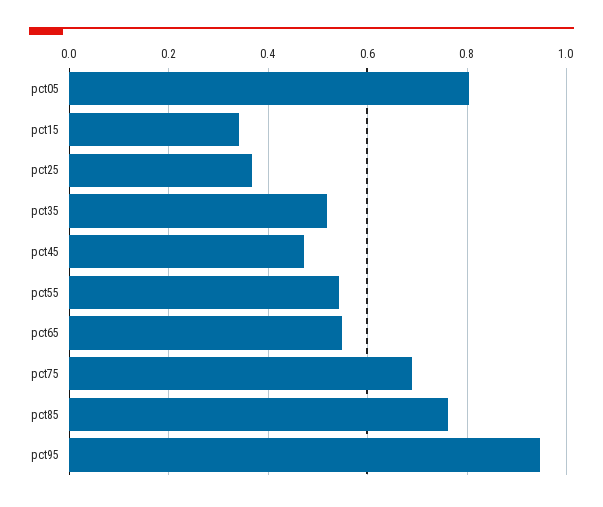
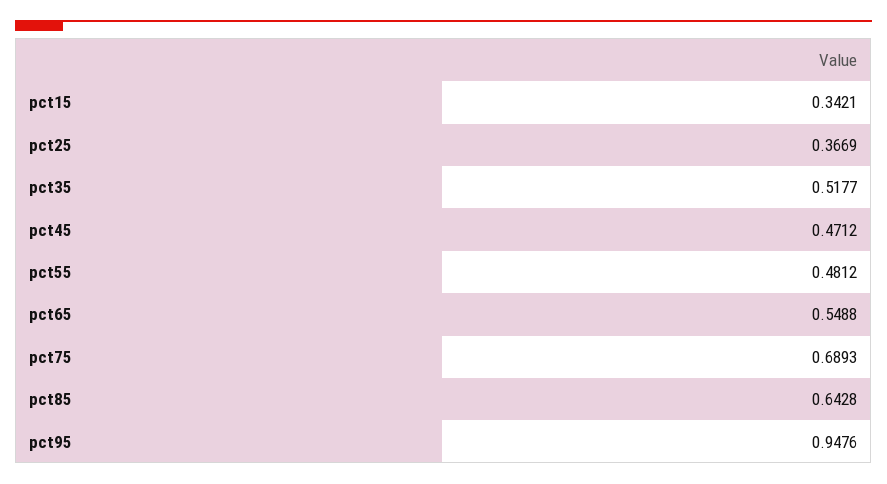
pct05: 0.8 -> none
pct55: 0.54 -> 0.4812
pct85: 0.76 -> 0.6428

